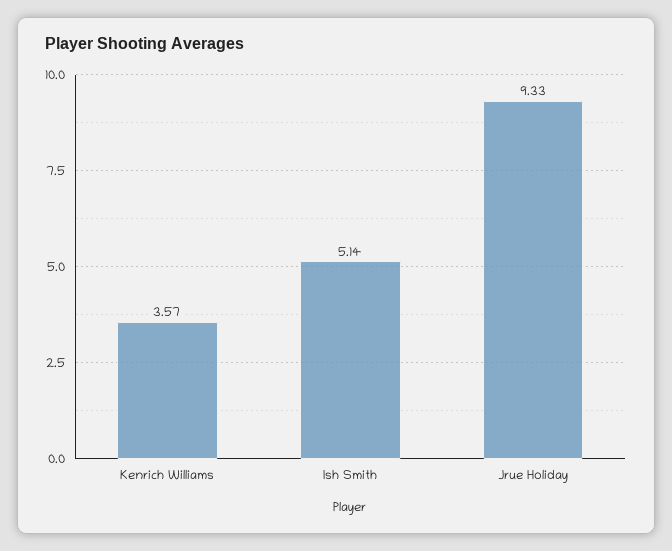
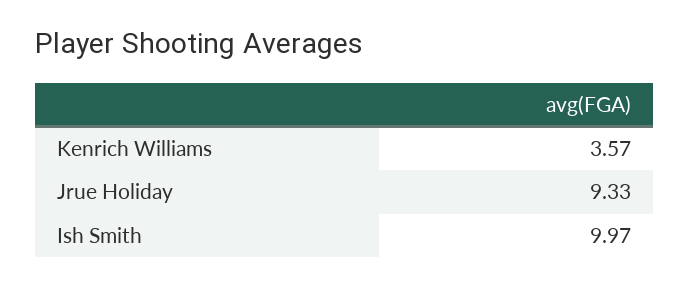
Ish Smith: 5.14 -> 9.97

